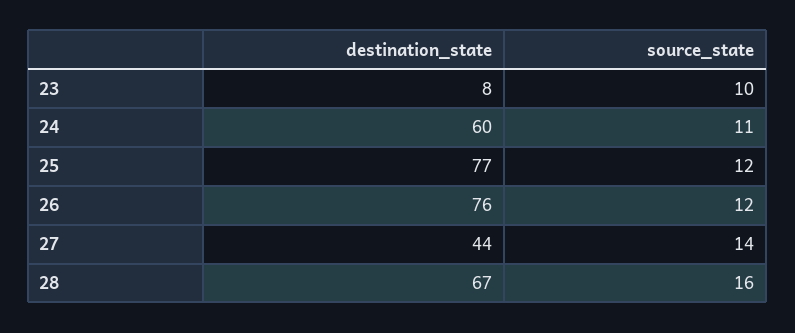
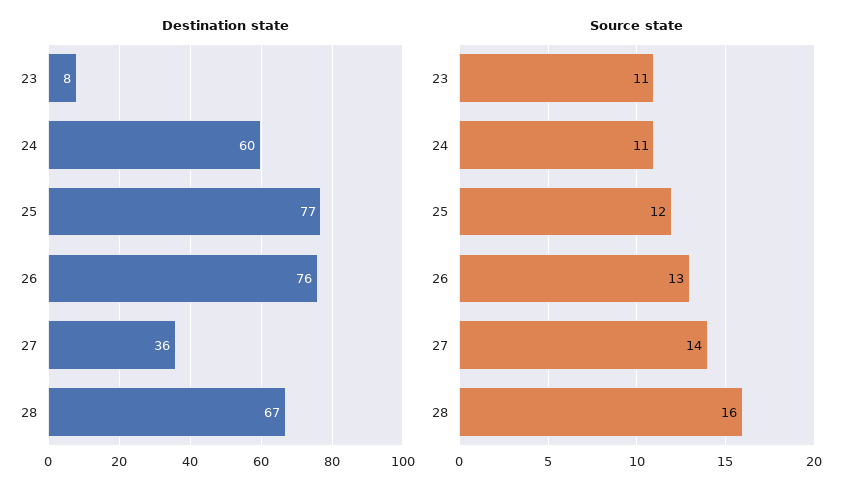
source_state, 23: 10 -> 11
source_state, 26: 12 -> 13
destination_state, 27: 44 -> 36

